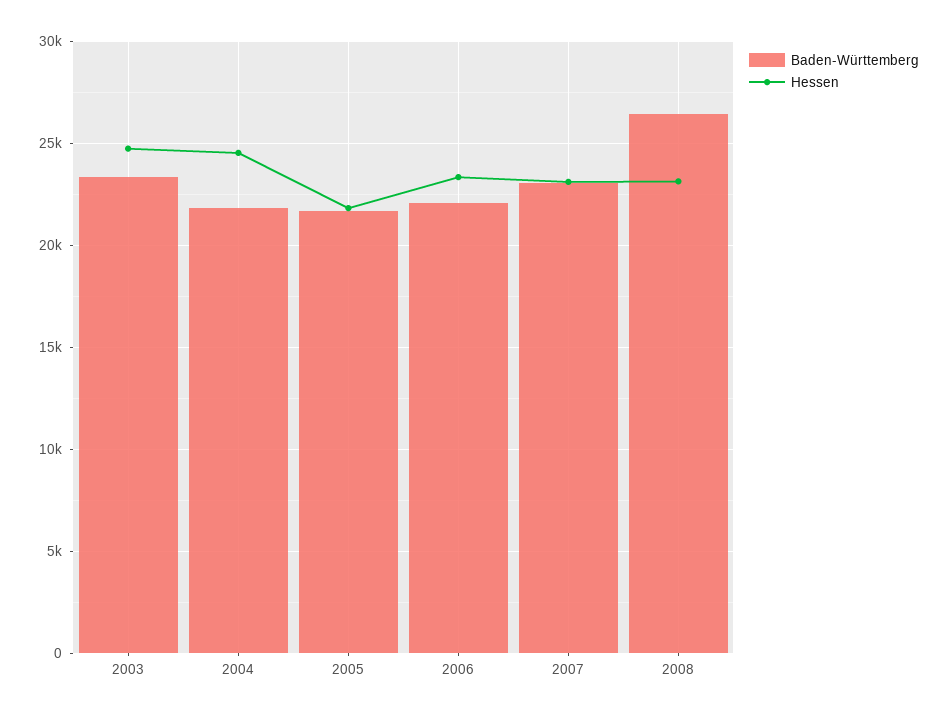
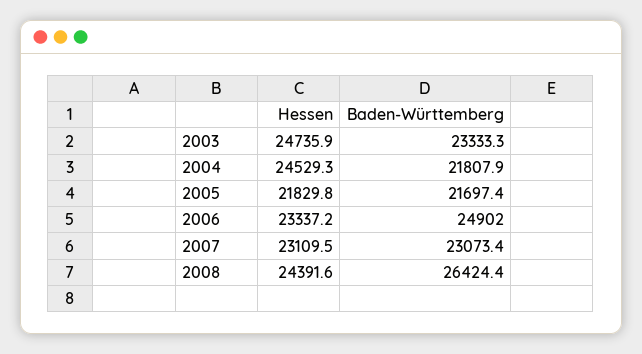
Baden-Württemberg, 2006: 22000 -> 24902
Hessen, 2008: 23000 -> 24391.6

